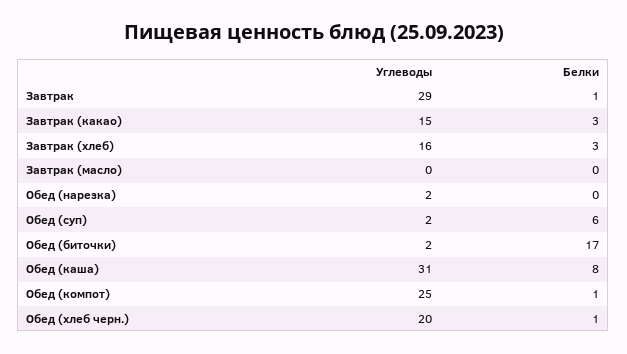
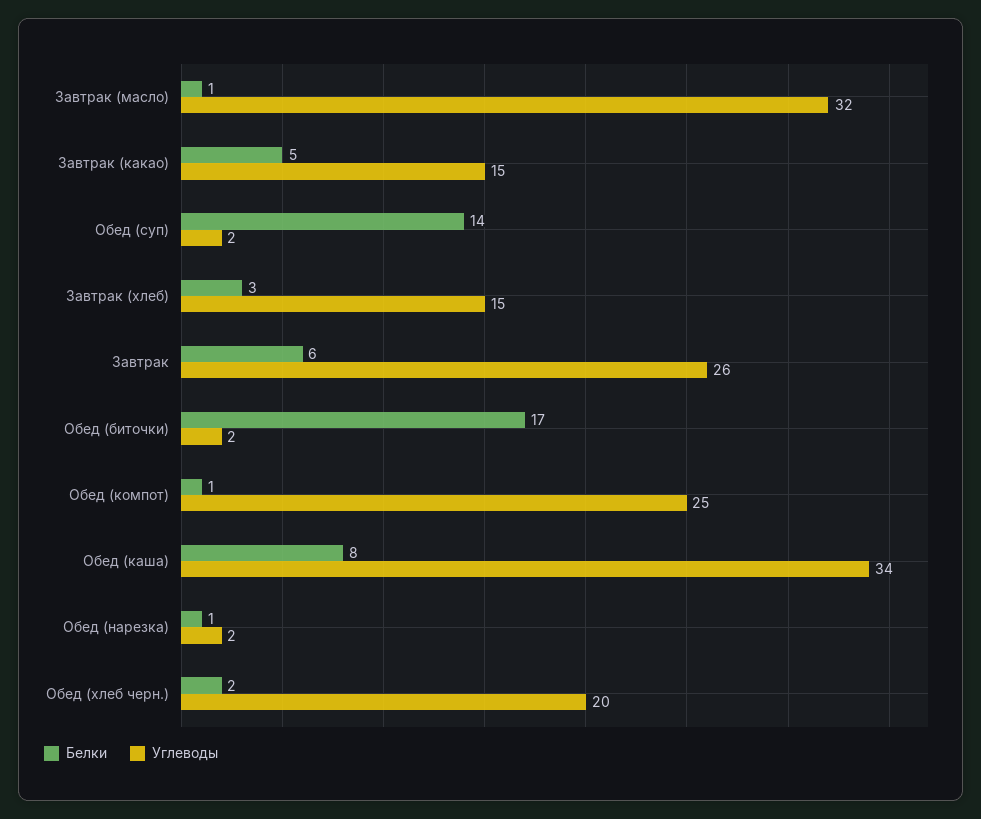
Углеводы, Завтрак: 29 -> 26
Белки, Завтрак: 1 -> 6
Белки, Завтрак (какао): 3 -> 5
Углеводы, Завтрак (хлеб): 16 -> 15
Углеводы, Завтрак (масло): 0 -> 32
Белки, Завтрак (масло): 0 -> 1
Белки, Обед (нарезка): 0 -> 1
Белки, Обед (суп): 6 -> 14
Углеводы, Обед (каша): 31 -> 34
Белки, Обед (хлеб черн.): 1 -> 2

